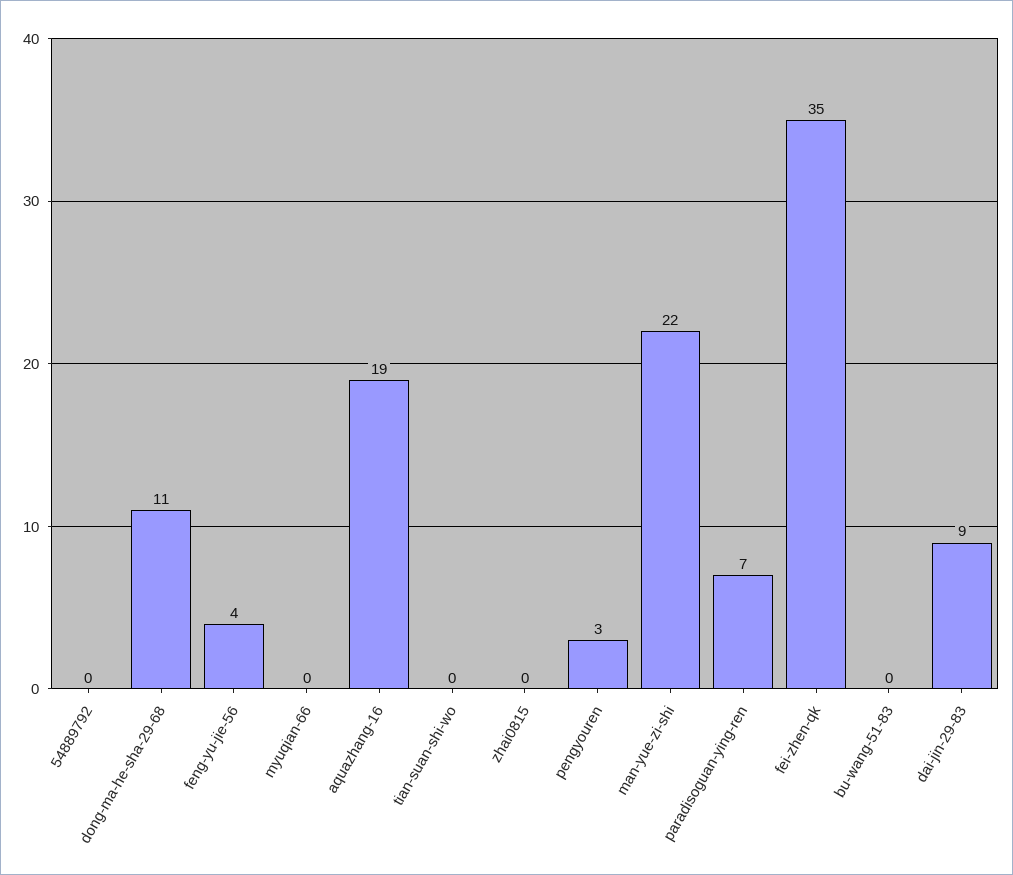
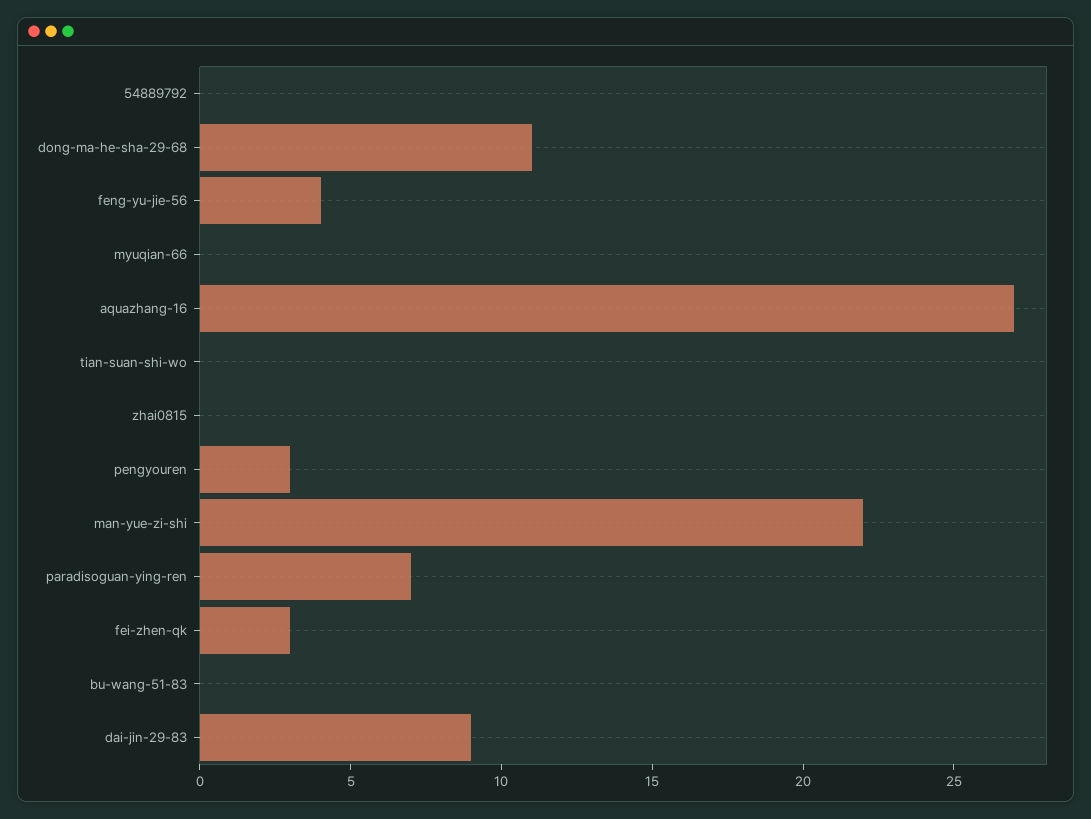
aquazhang-16: 19 -> 27
fei-zhen-qk: 35 -> 3

